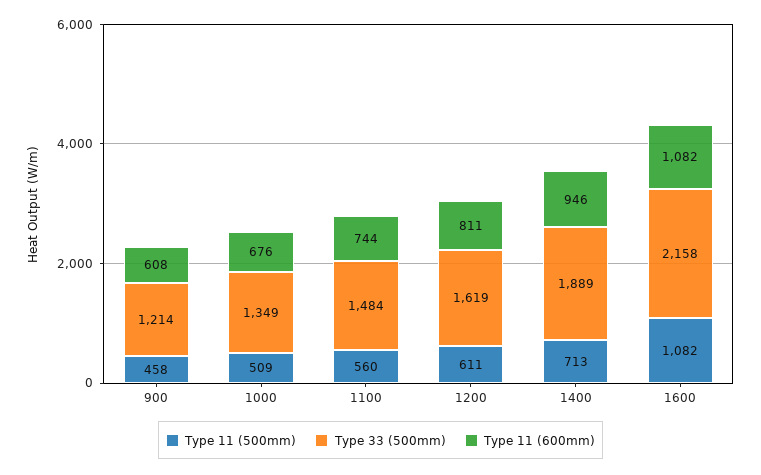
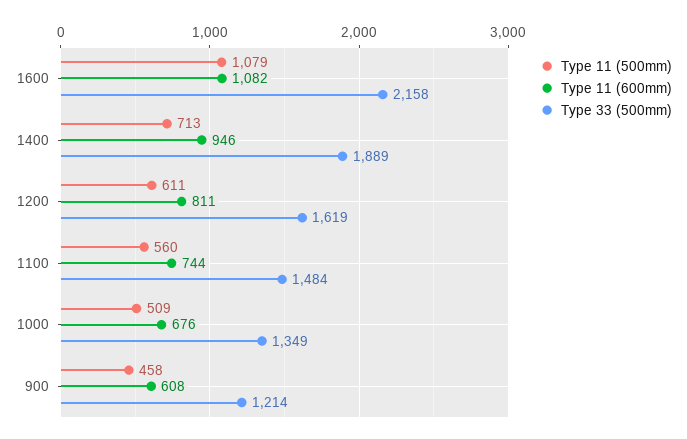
Type 11 (500mm), 1600: 1082 -> 1079

